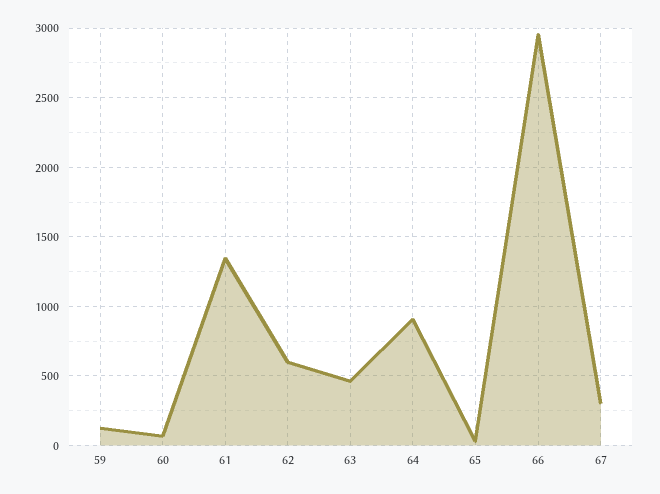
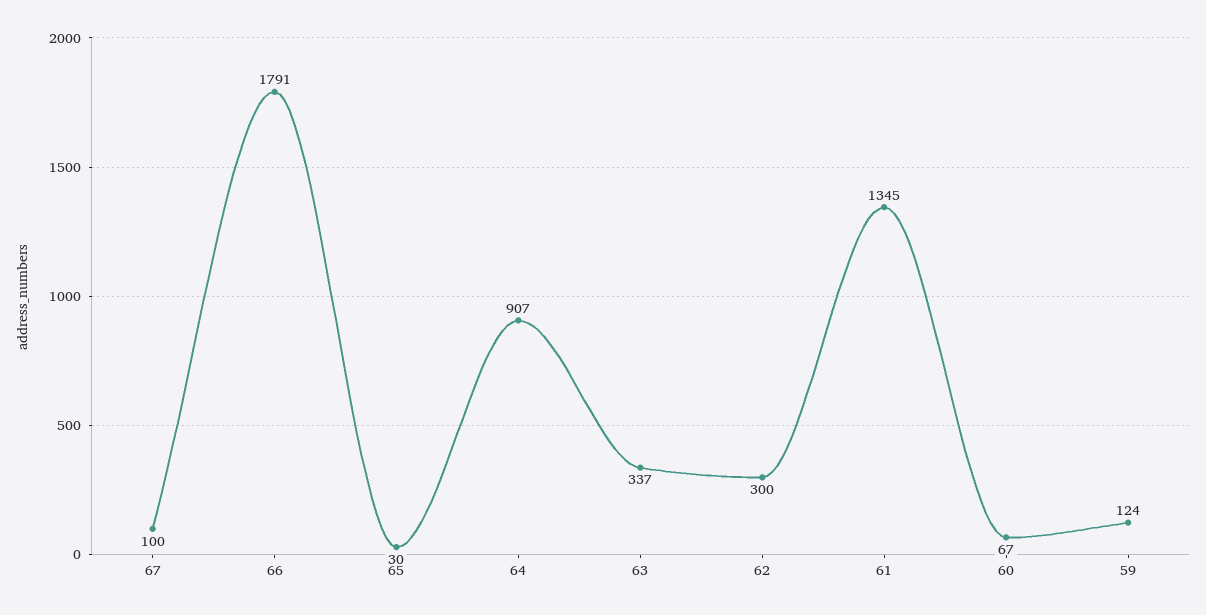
62: 600 -> 300
63: 450 -> 337
66: 2950 -> 1791
67: 300 -> 100

